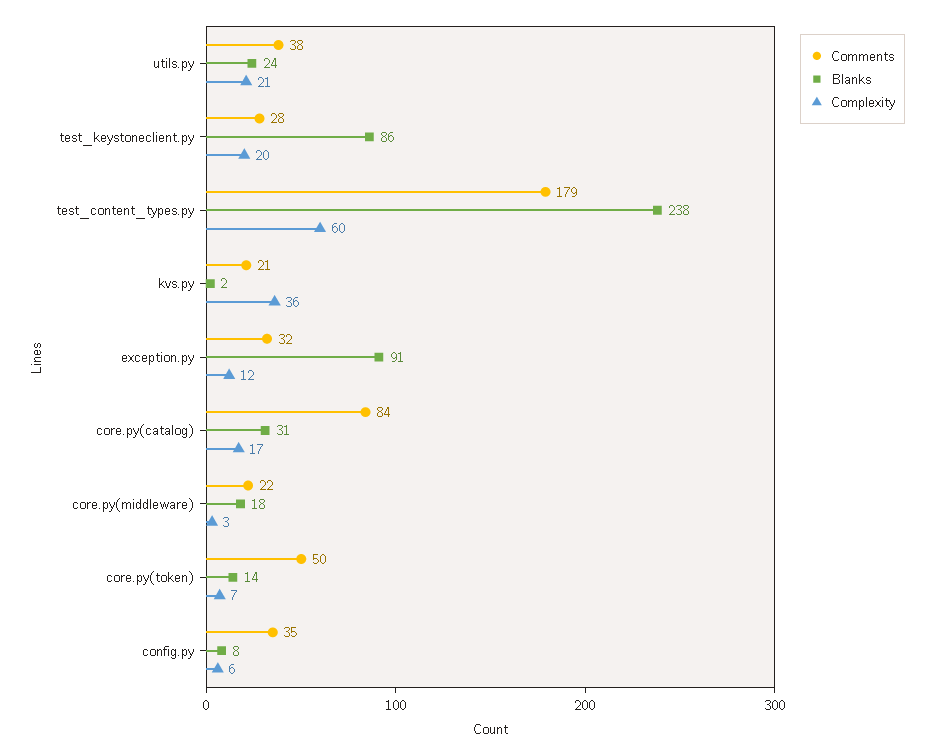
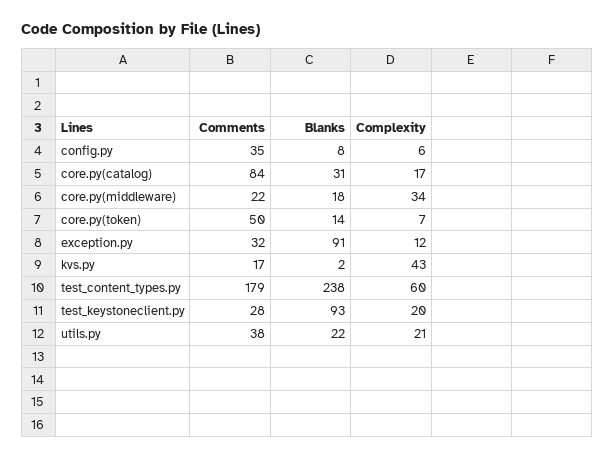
Blanks, utils.py: 24 -> 22
Blanks, test_keystoneclient.py: 86 -> 93
Comments, kvs.py: 21 -> 17
Complexity, kvs.py: 36 -> 43
Complexity, core.py(middleware): 3 -> 34

